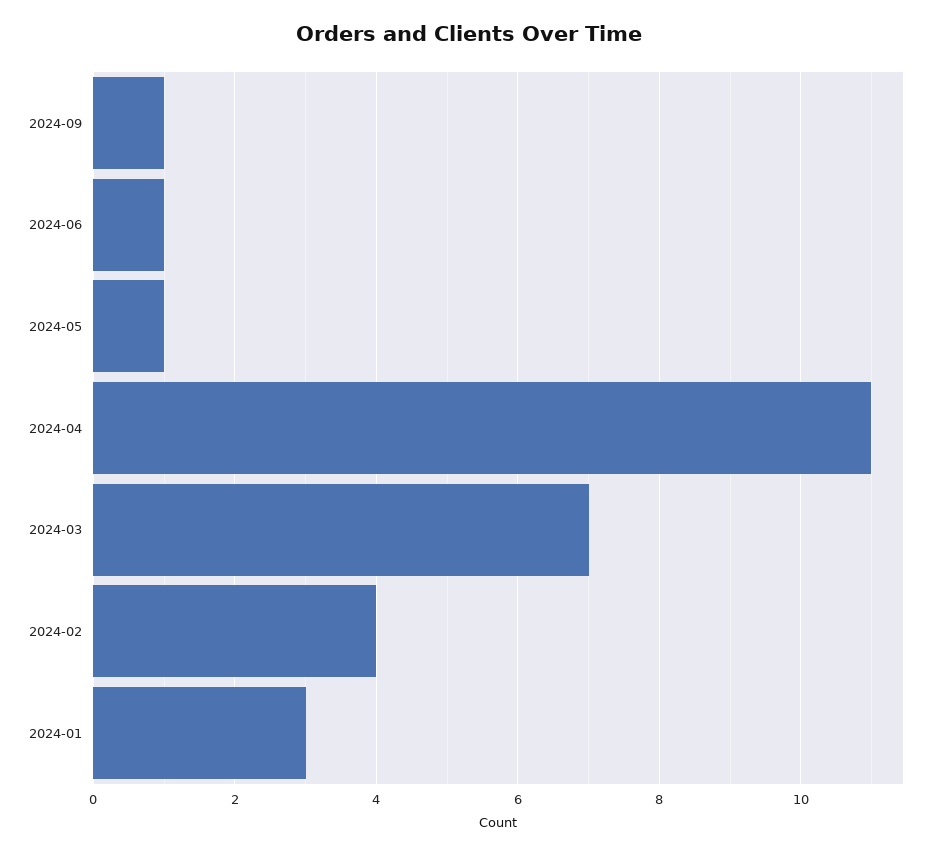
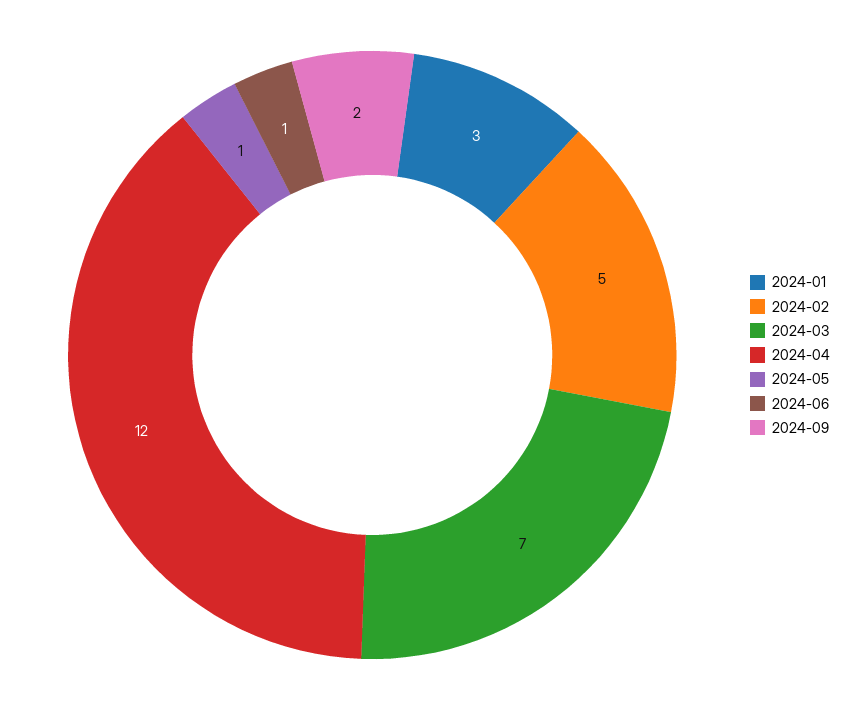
2024-09: 1 -> 2
2024-04: 11 -> 12
2024-02: 4 -> 5

